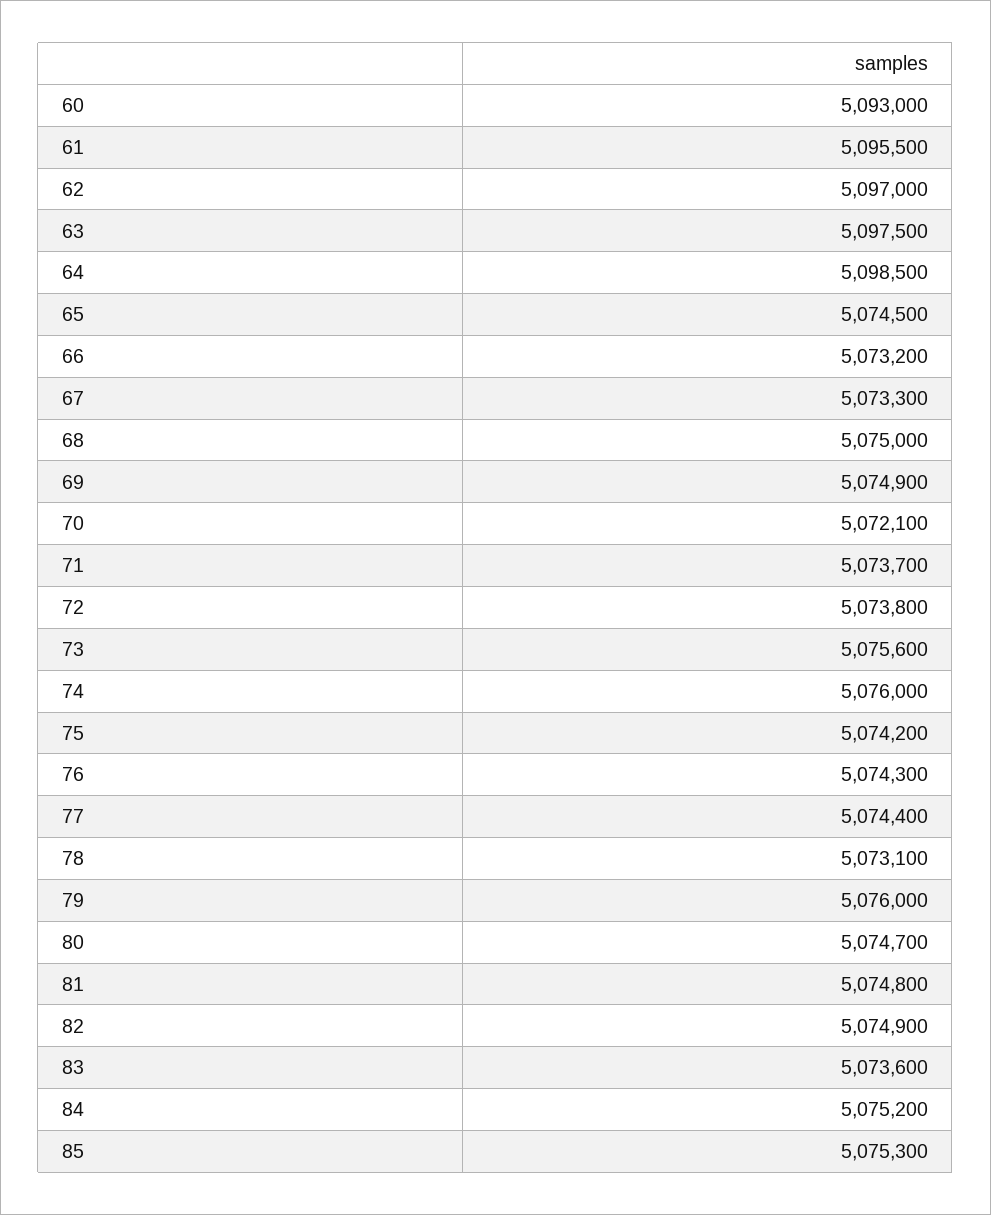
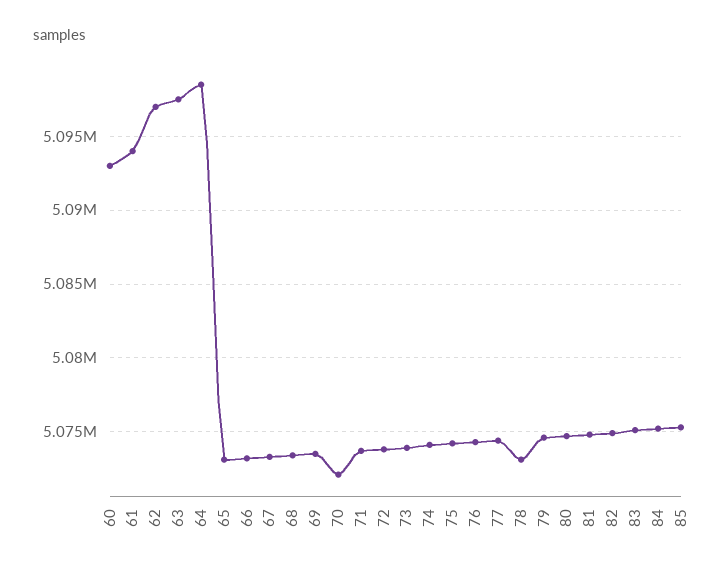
61: 5095500 -> 5094000
65: 5074500 -> 5073000
68: 5075000 -> 5073500
69: 5074900 -> 5073500
73: 5075600 -> 5074000
74: 5076000 -> 5074000
79: 5076000 -> 5074500
83: 5073600 -> 5075000

